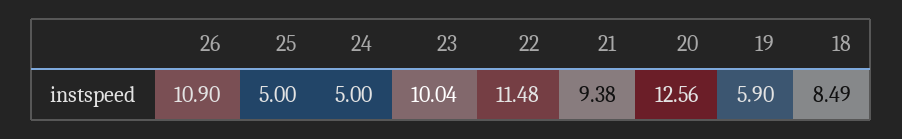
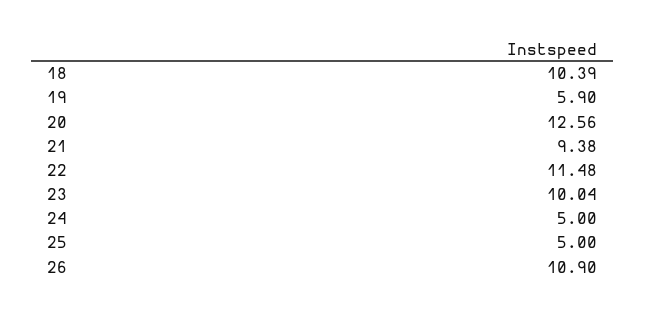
18: 8.49 -> 10.39

